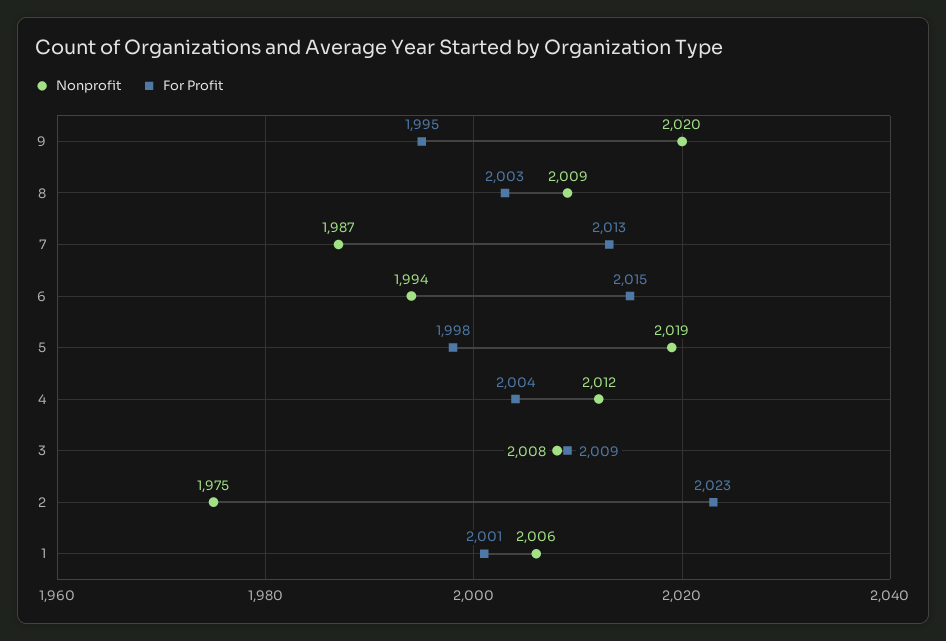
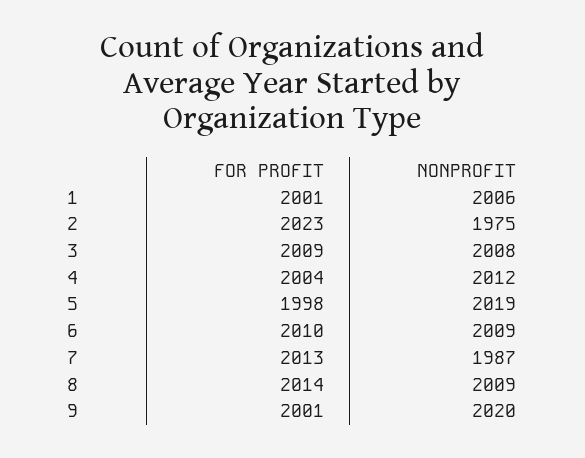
For Profit, 9: 1995 -> 2001
For Profit, 8: 2003 -> 2014
Nonprofit, 6: 1994 -> 2009
For Profit, 6: 2015 -> 2010

